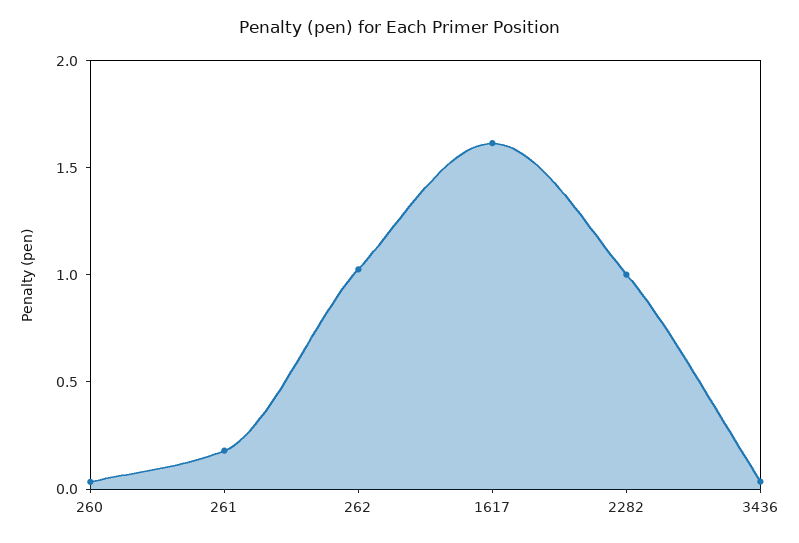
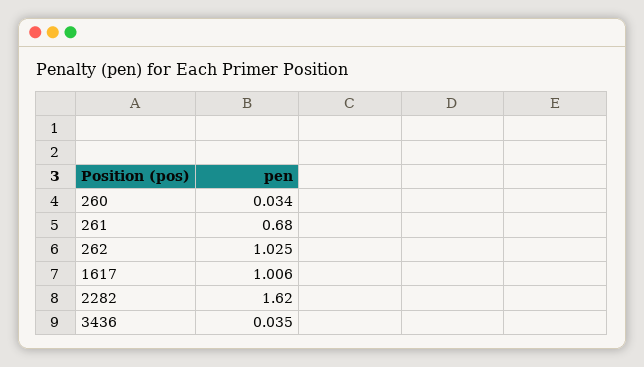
261: 0.2 -> 0.68
1617: 1.6 -> 1.006
2282: 1 -> 1.62

